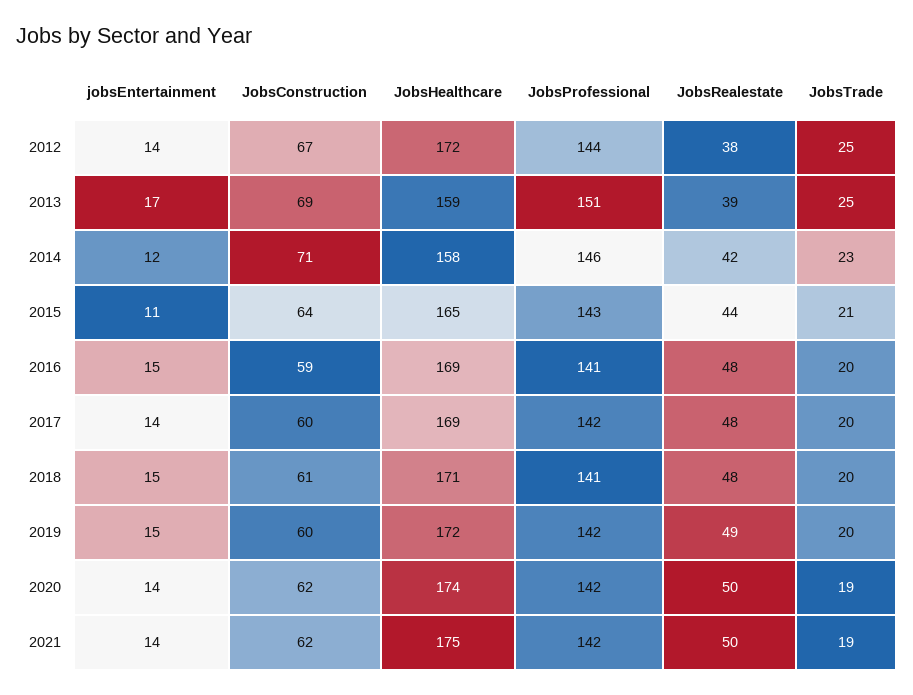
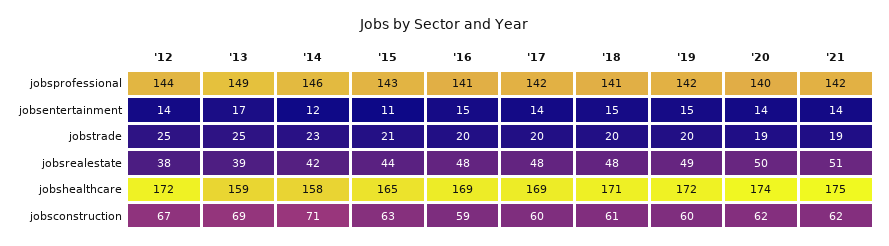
JobsProfessional, 2013: 151 -> 149
JobsConstruction, 2015: 64 -> 63
JobsProfessional, 2020: 142 -> 140
JobsRealestate, 2021: 50 -> 51

